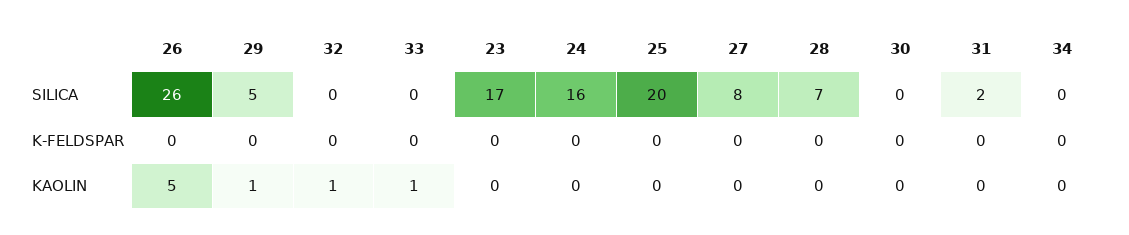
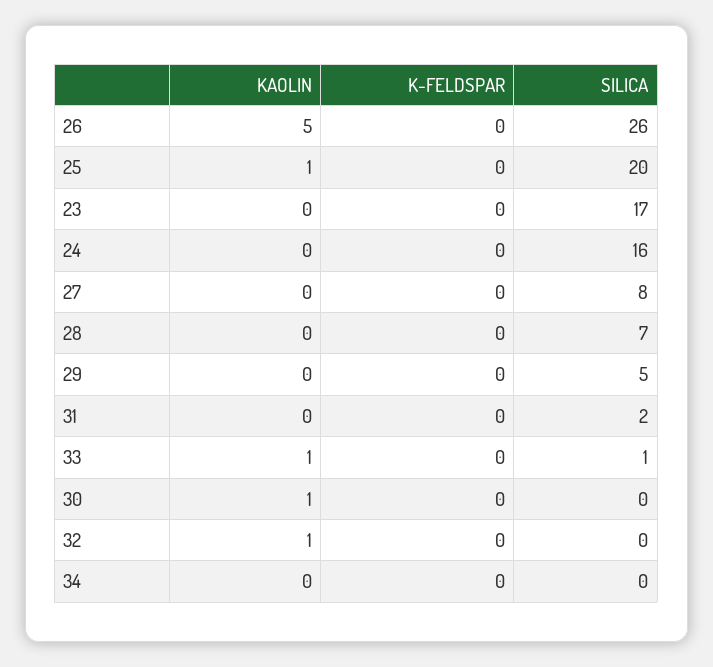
33, SILICA: 0 -> 1
29, KAOLIN: 1 -> 0
25, KAOLIN: 0 -> 1
30, KAOLIN: 0 -> 1

